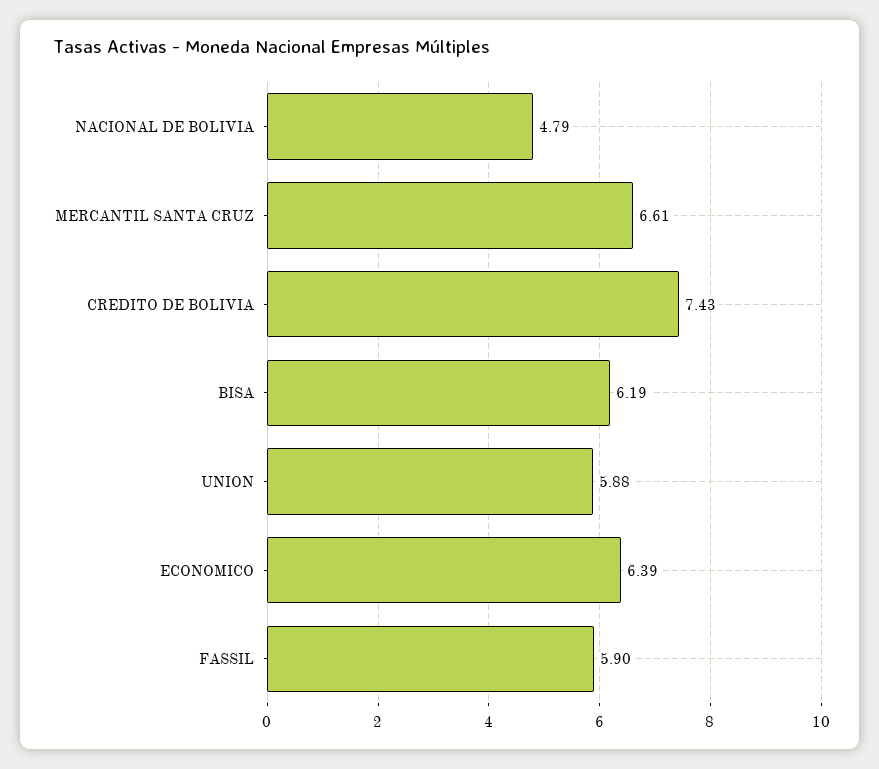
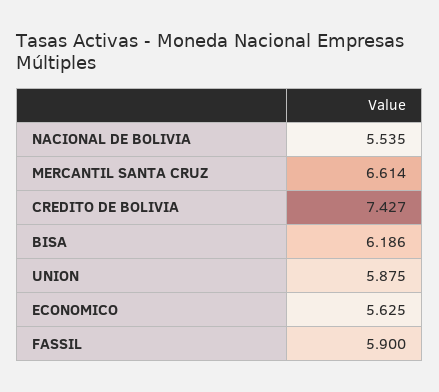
NACIONAL DE BOLIVIA: 4.79 -> 5.535
ECONOMICO: 6.39 -> 5.625

